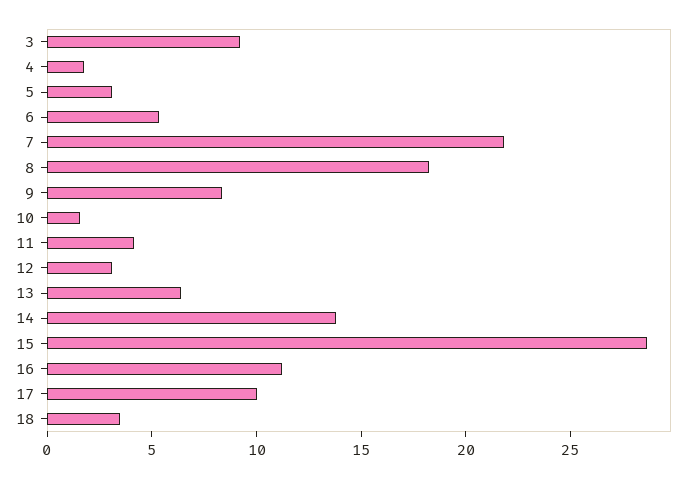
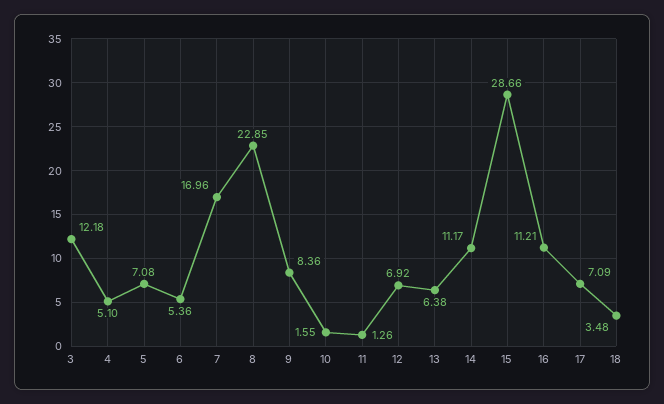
3: 9 -> 12.18
4: 2 -> 5.1
5: 3 -> 7.08
7: 22 -> 16.96
8: 18 -> 22.85
11: 4 -> 1.26
12: 3 -> 6.92
14: 14 -> 11.17
17: 10 -> 7.09

